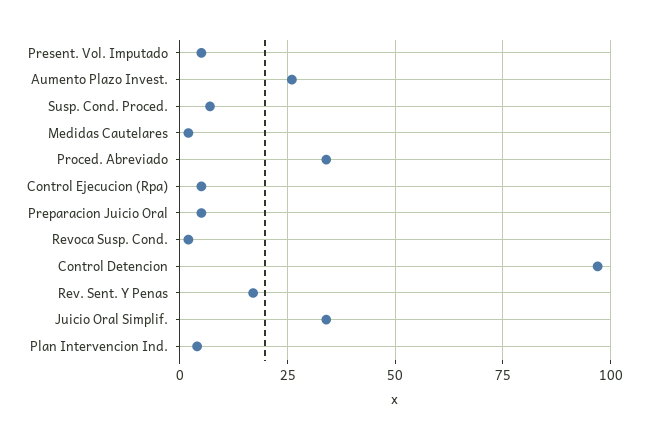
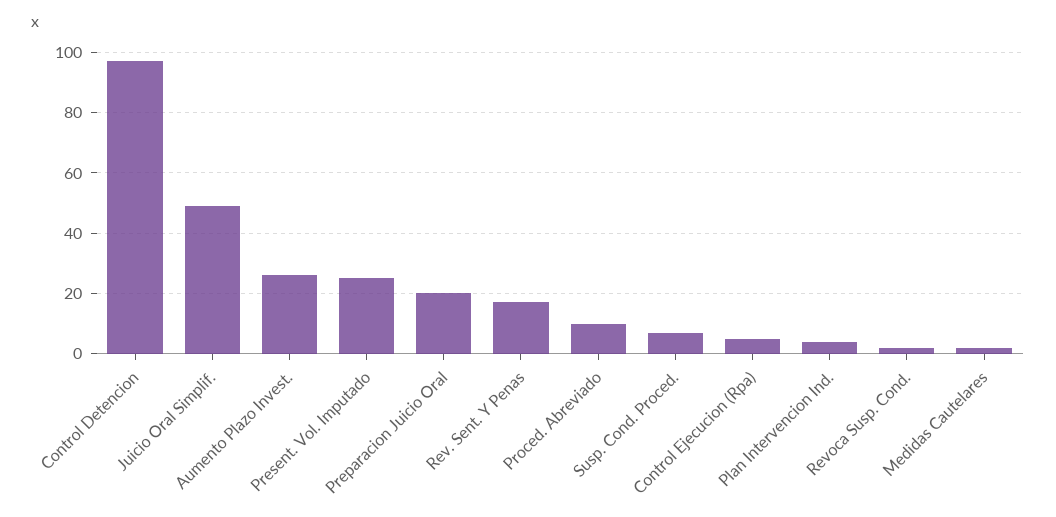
Present. Vol. Imputado: 5 -> 25
Proced. Abreviado: 35 -> 10
Preparacion Juicio Oral: 5 -> 20
Juicio Oral Simplif.: 35 -> 50

